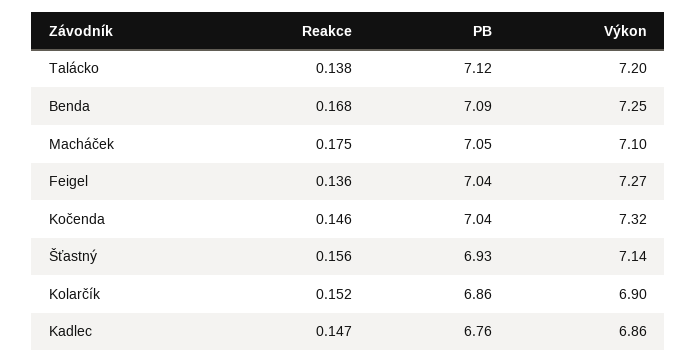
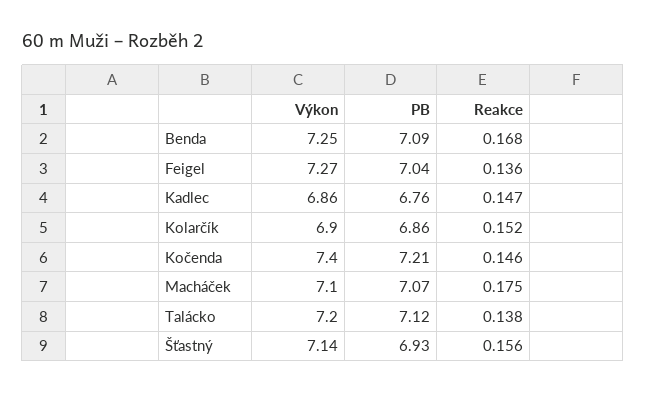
PB, Macháček: 7.05 -> 7.07
PB, Kočenda: 7.04 -> 7.21
Výkon, Kočenda: 7.32 -> 7.4

